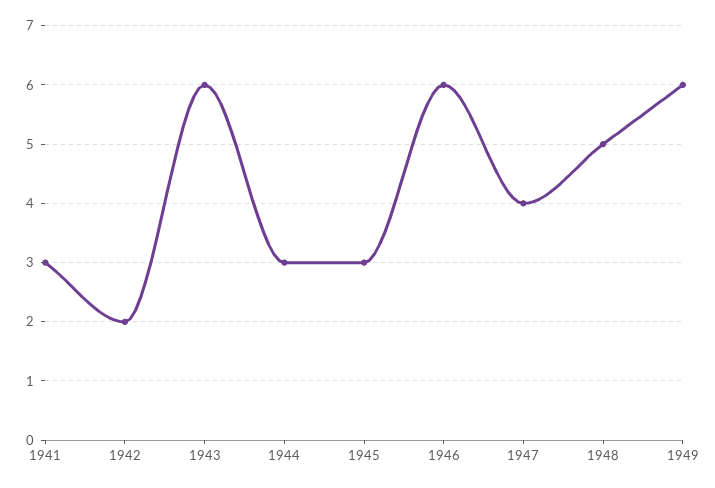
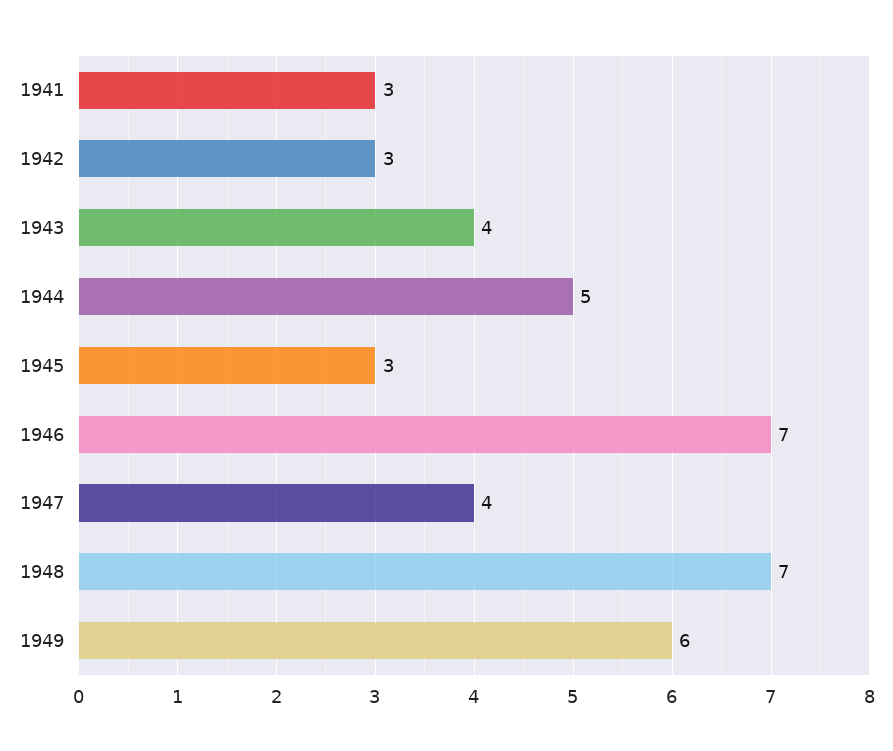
1942: 2 -> 3
1943: 6 -> 4
1944: 3 -> 5
1946: 6 -> 7
1948: 5 -> 7

